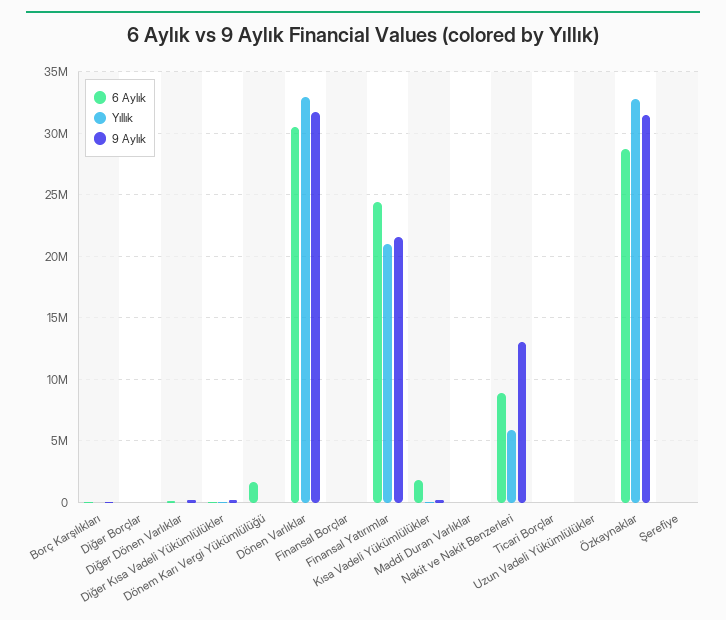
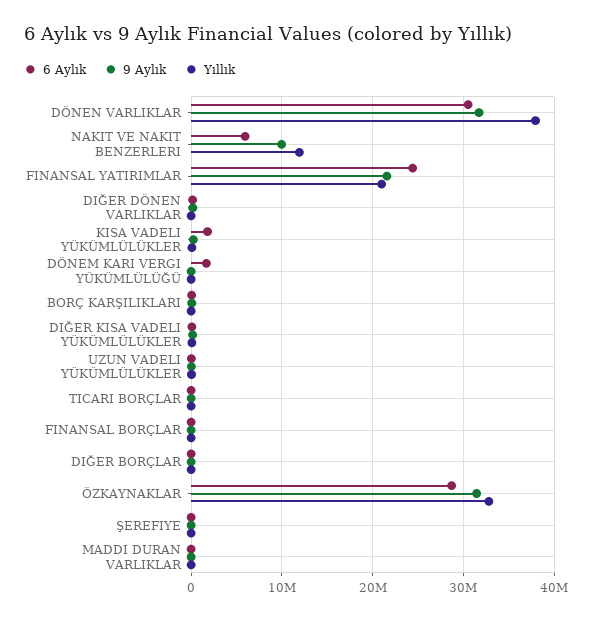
Yıllık, Dönen Varlıklar: 33000000 -> 38000000
6 Aylık, Nakit ve Nakit Benzerleri: 9000000 -> 6000000
Yıllık, Nakit ve Nakit Benzerleri: 6000000 -> 12000000
9 Aylık, Nakit ve Nakit Benzerleri: 13000000 -> 10000000

